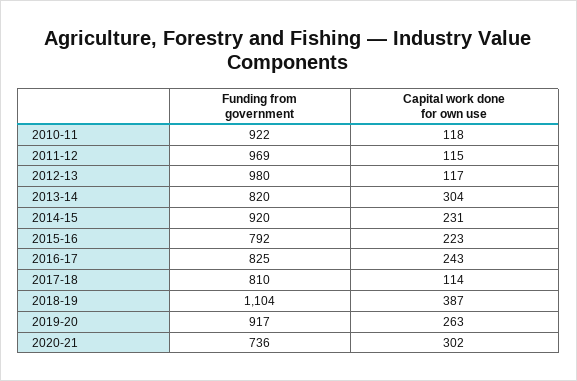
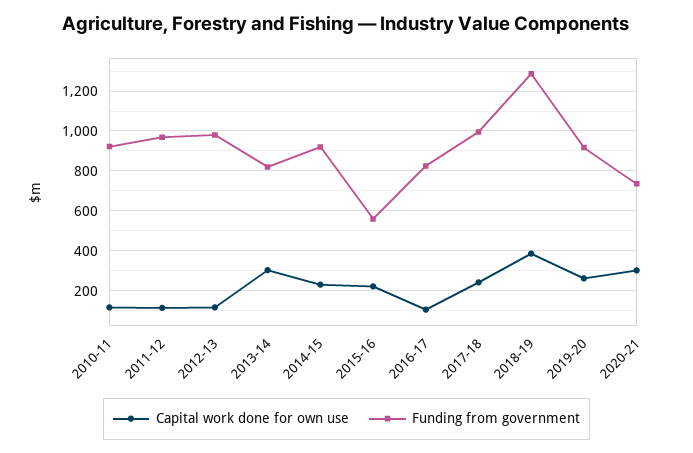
Funding from government, 2015-16: 792 -> 550
Capital work done for own use, 2016-17: 243 -> 100
Funding from government, 2017-18: 810 -> 1000
Capital work done for own use, 2017-18: 114 -> 250
Funding from government, 2018-19: 1104 -> 1300

